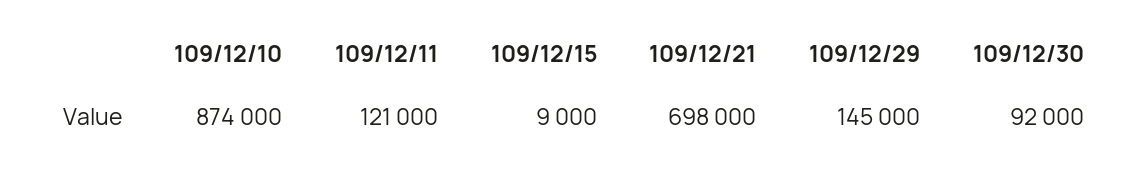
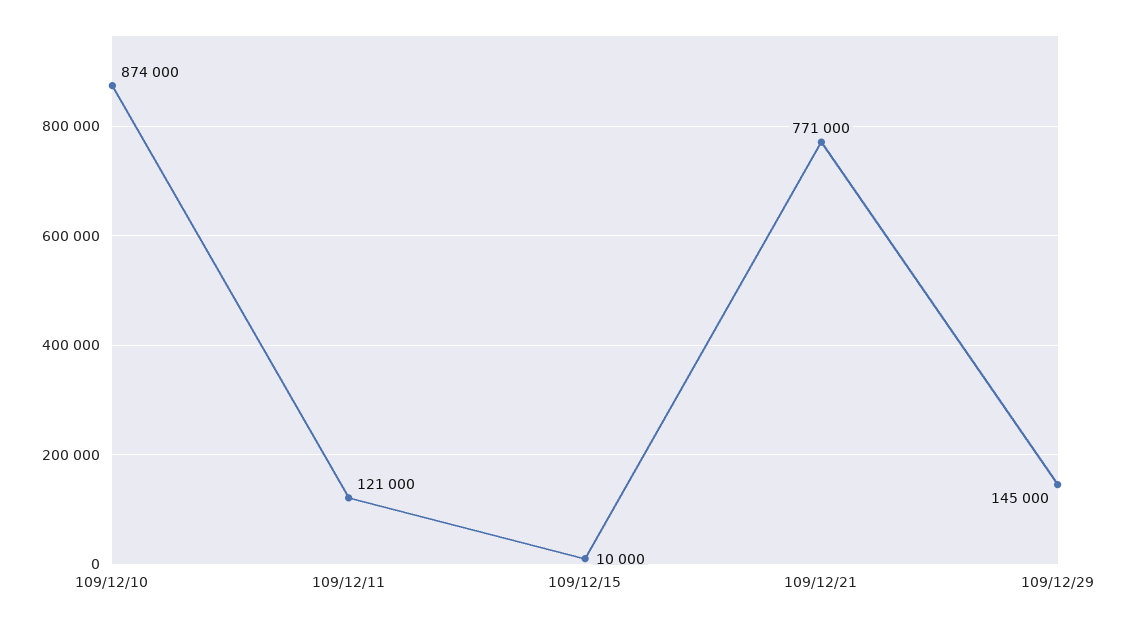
109/12/15: 9000 -> 10000
109/12/21: 698000 -> 771000
109/12/30: 92000 -> none

